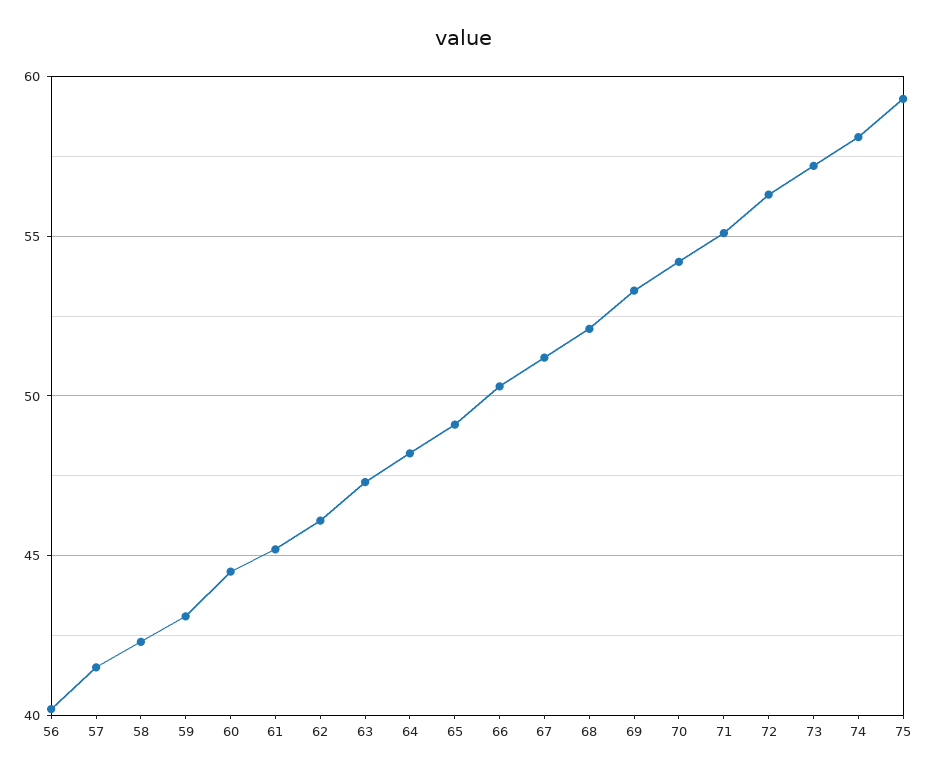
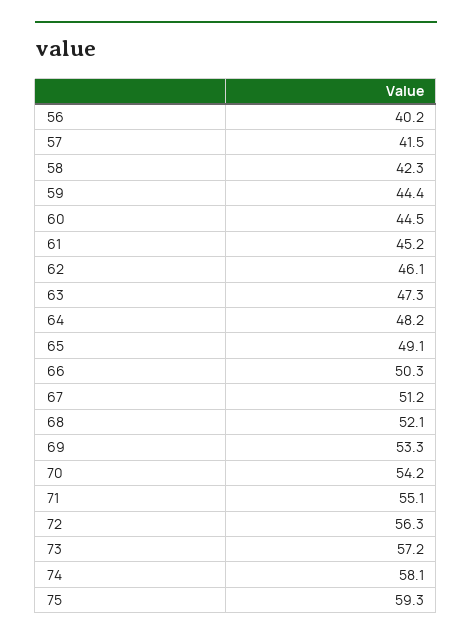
59: 43 -> 44.4

